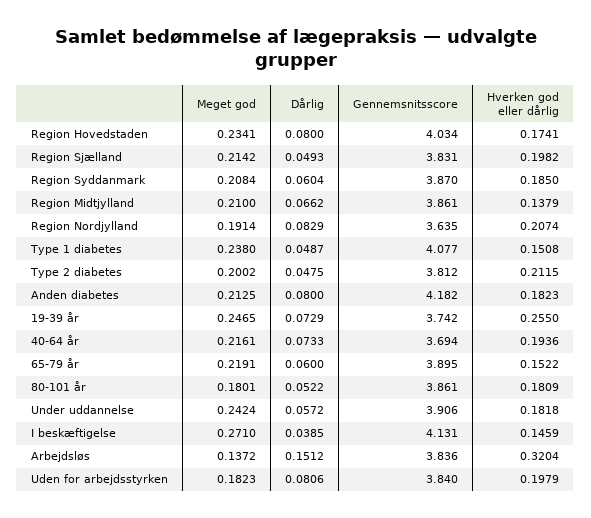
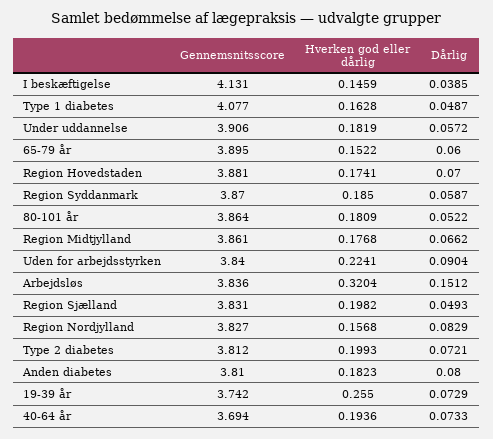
Meget god, Region Hovedstaden: 0.2341 -> none
Dårlig, Region Hovedstaden: 0.08 -> 0.07
Gennemsnitsscore, Region Hovedstaden: 4.034 -> 3.881
Meget god, Region Sjælland: 0.2142 -> none
Meget god, Region Syddanmark: 0.2084 -> none
Dårlig, Region Syddanmark: 0.0604 -> 0.0587
Meget god, Region Midtjylland: 0.21 -> none
Hverken god eller dårlig, Region Midtjylland: 0.1379 -> 0.1768
Meget god, Region Nordjylland: 0.1914 -> none
Gennemsnitsscore, Region Nordjylland: 3.635 -> 3.827
Hverken god eller dårlig, Region Nordjylland: 0.2074 -> 0.1568
Meget god, Type 1 diabetes: 0.238 -> none
Hverken god eller dårlig, Type 1 diabetes: 0.1508 -> 0.1628
Meget god, Type 2 diabetes: 0.2002 -> none
Dårlig, Type 2 diabetes: 0.0475 -> 0.0721
Hverken god eller dårlig, Type 2 diabetes: 0.2115 -> 0.1993
Meget god, Anden diabetes: 0.2125 -> none
Gennemsnitsscore, Anden diabetes: 4.182 -> 3.81
Meget god, 19-39 år: 0.2465 -> none
Meget god, 40-64 år: 0.2161 -> none
Meget god, 65-79 år: 0.2191 -> none
Meget god, 80-101 år: 0.1801 -> none
Gennemsnitsscore, 80-101 år: 3.861 -> 3.864
Meget god, Under uddannelse: 0.2424 -> none
Hverken god eller dårlig, Under uddannelse: 0.1818 -> 0.1819
Meget god, I beskæftigelse: 0.271 -> none
Meget god, Arbejdsløs: 0.1372 -> none
Meget god, Uden for arbejdsstyrken: 0.1823 -> none
Dårlig, Uden for arbejdsstyrken: 0.0806 -> 0.0904
Hverken god eller dårlig, Uden for arbejdsstyrken: 0.1979 -> 0.2241

